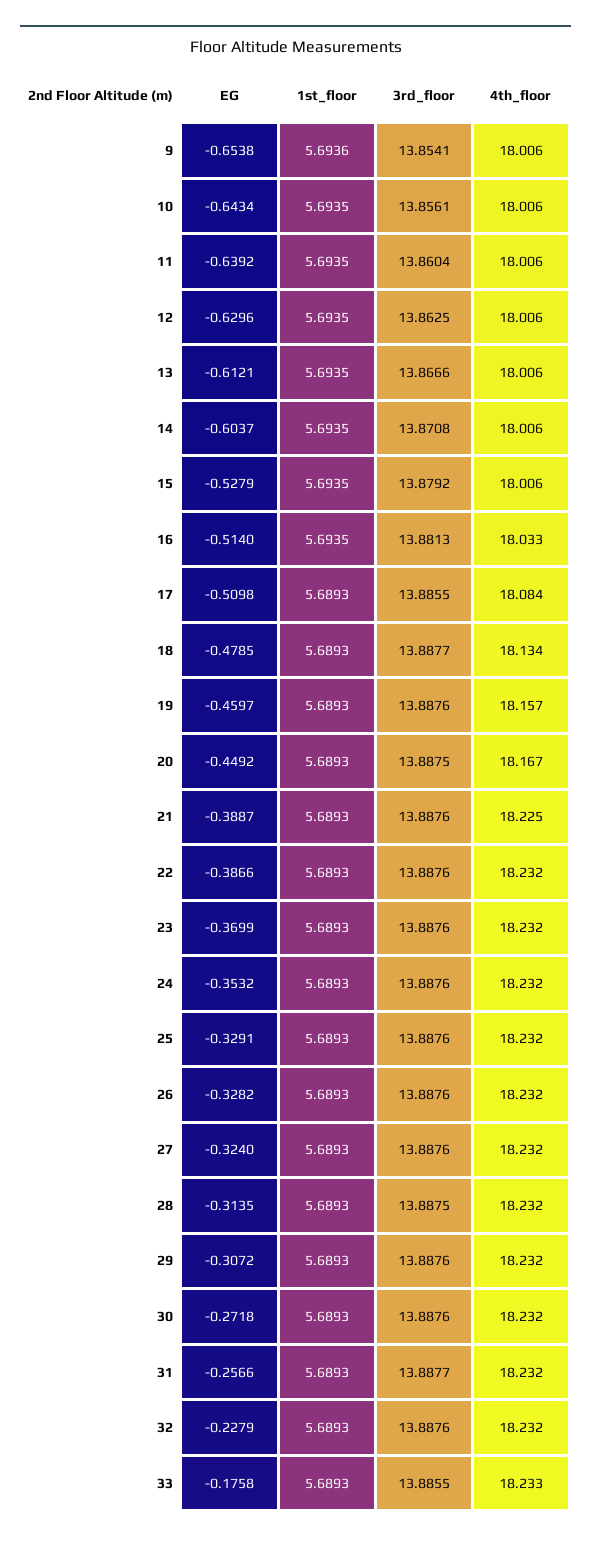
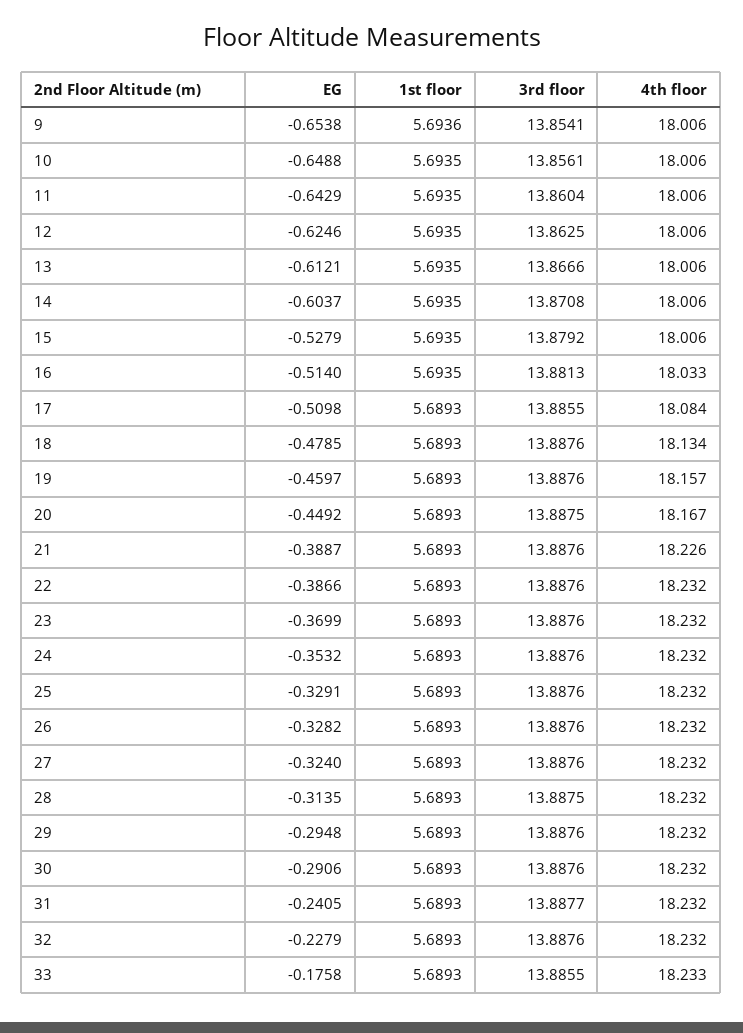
EG, 10: -0.6434 -> -0.6488
EG, 11: -0.6392 -> -0.6429
EG, 12: -0.6296 -> -0.6246
3rd_floor, 18: 13.8877 -> 13.8876
4th_floor, 21: 18.225 -> 18.226
EG, 29: -0.3072 -> -0.2948
EG, 30: -0.2718 -> -0.2906
EG, 31: -0.2566 -> -0.2405

